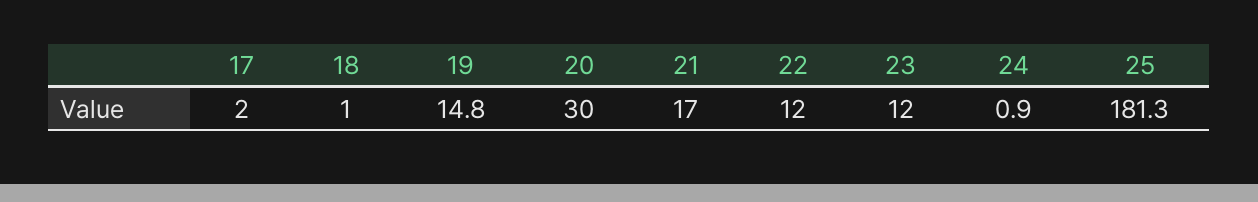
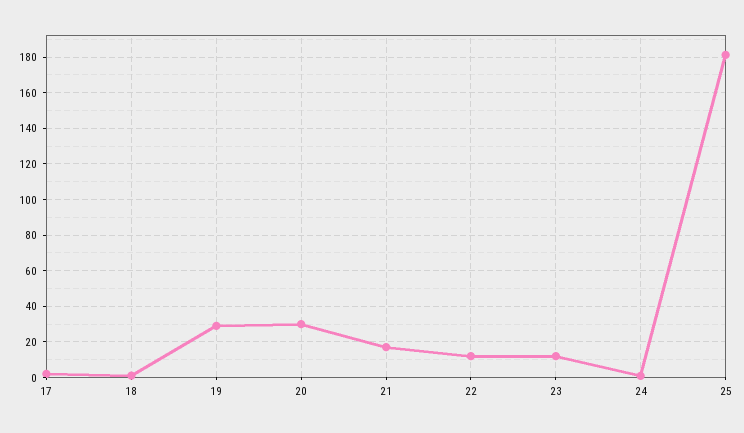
19: 14.8 -> 30

